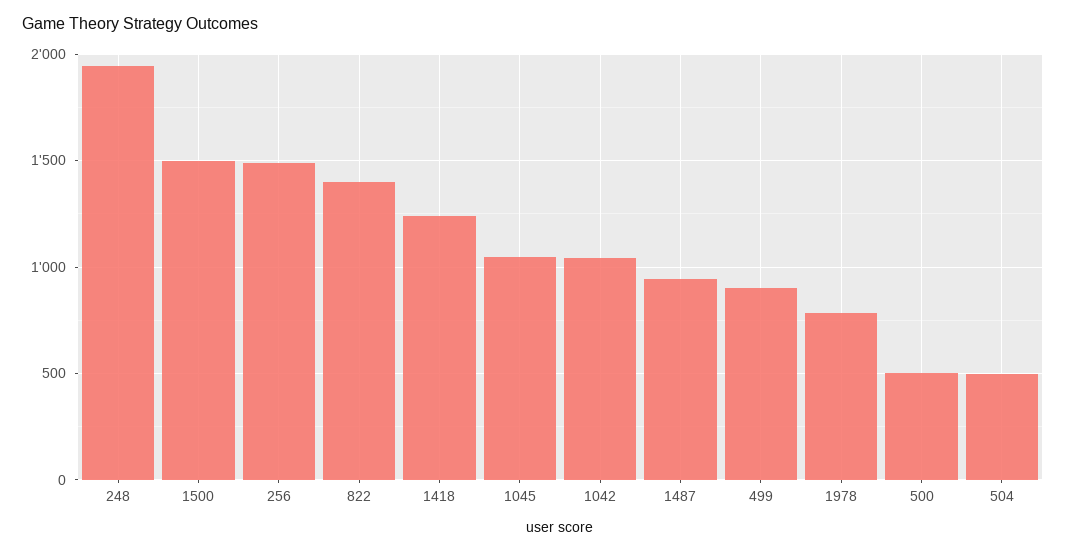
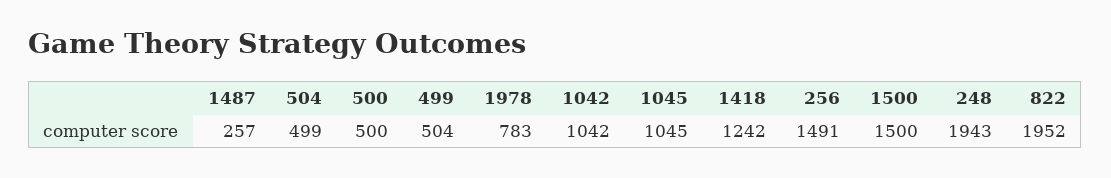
822: 1400 -> 1952
1487: 950 -> 257
499: 900 -> 504

